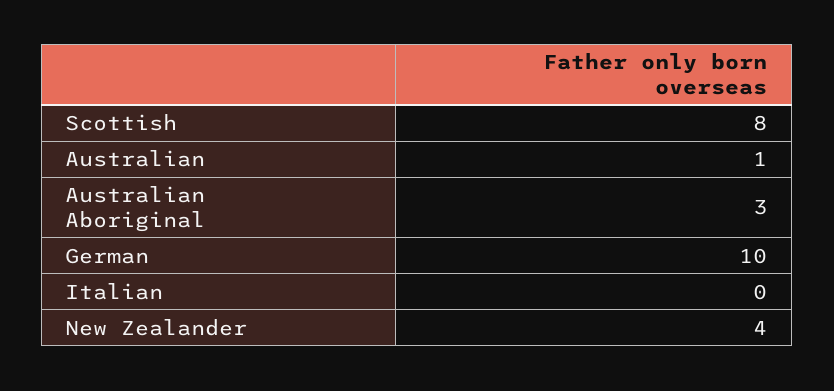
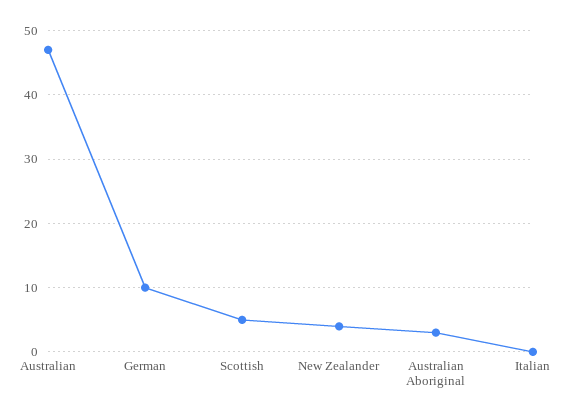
Scottish: 8 -> 5
Australian: 1 -> 47

